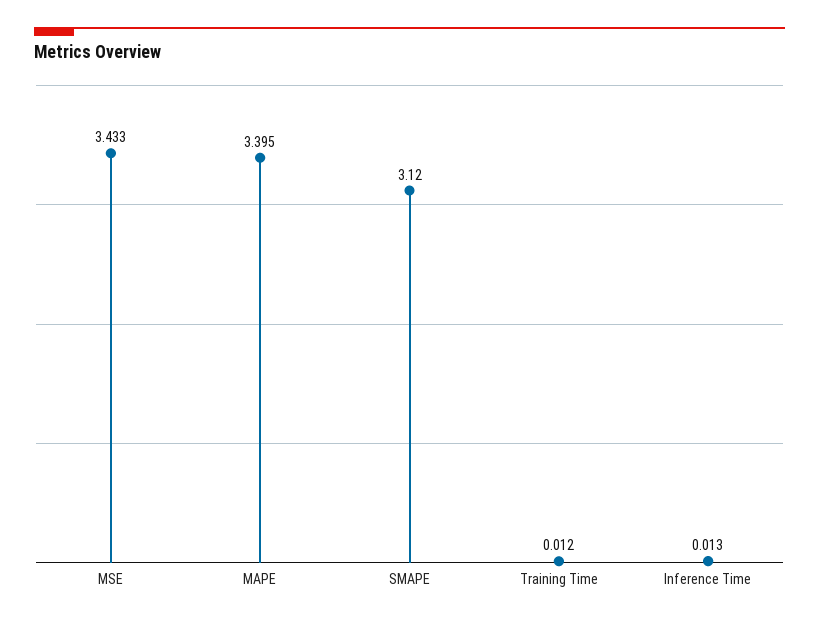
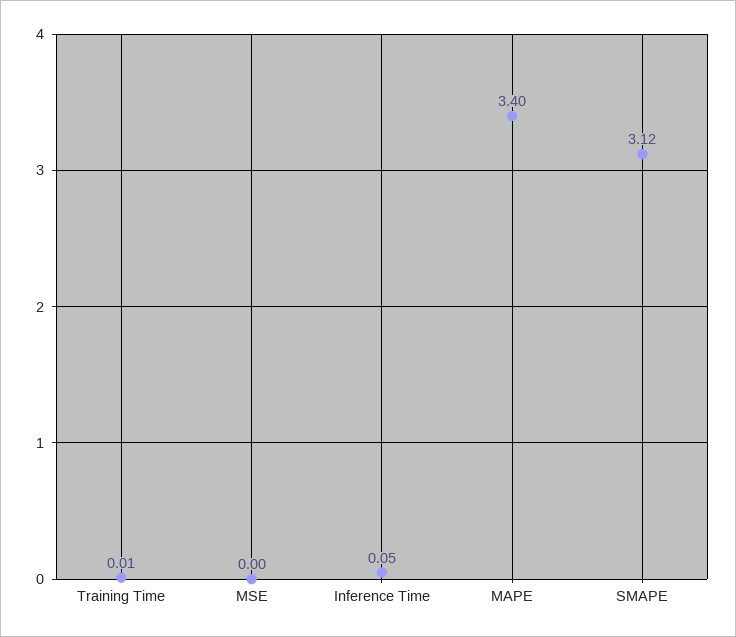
MSE: 3.433 -> 0
Inference Time: 0.013 -> 0.05

